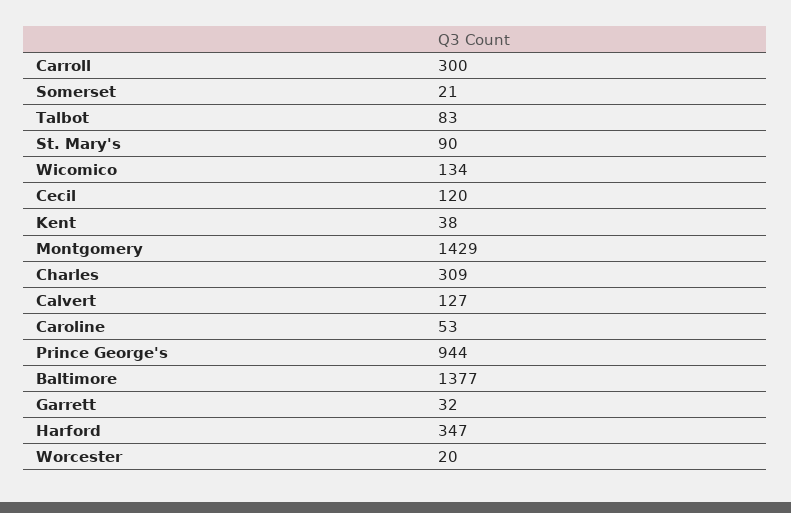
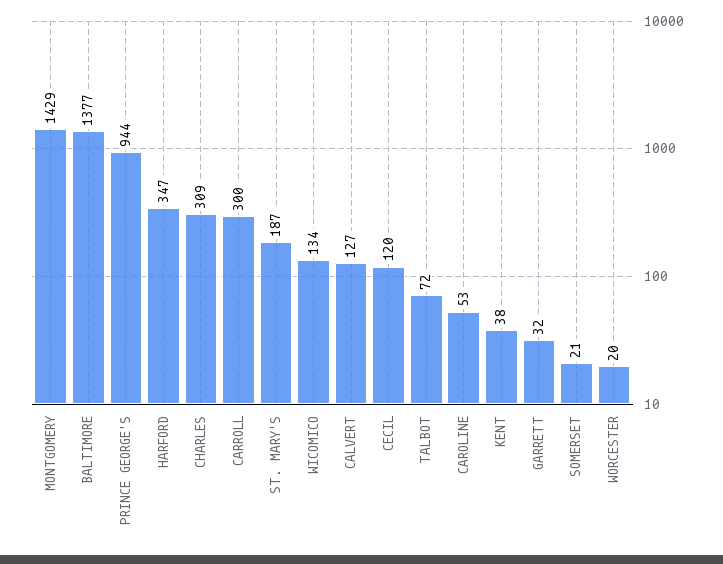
Talbot: 83 -> 72
St. Mary's: 90 -> 187

